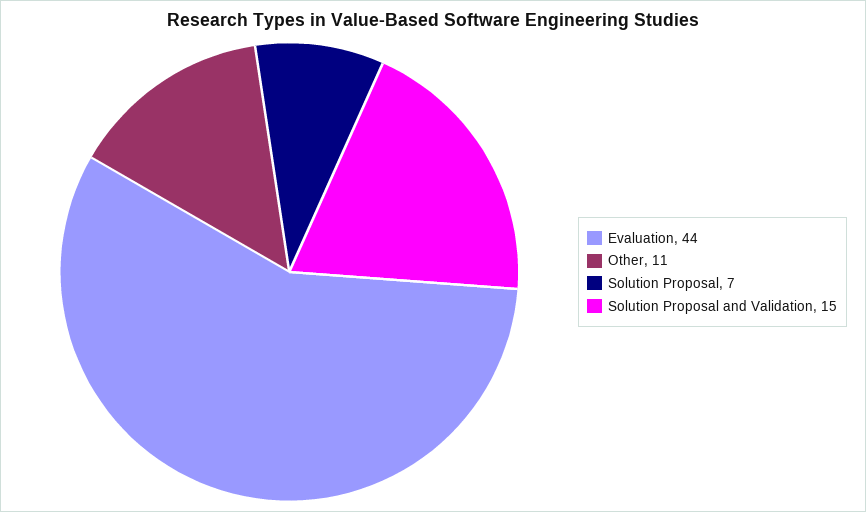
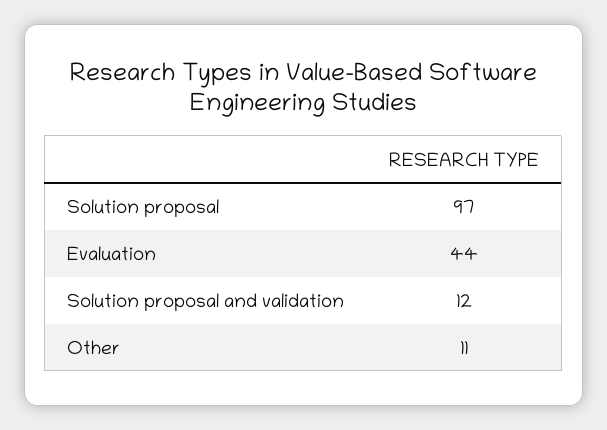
Solution Proposal: 7 -> 97
Solution Proposal and Validation: 15 -> 12

